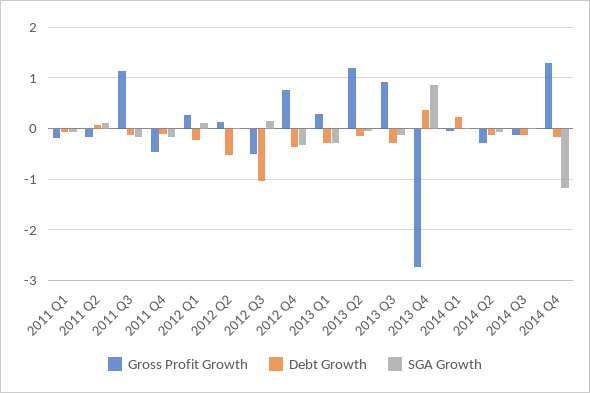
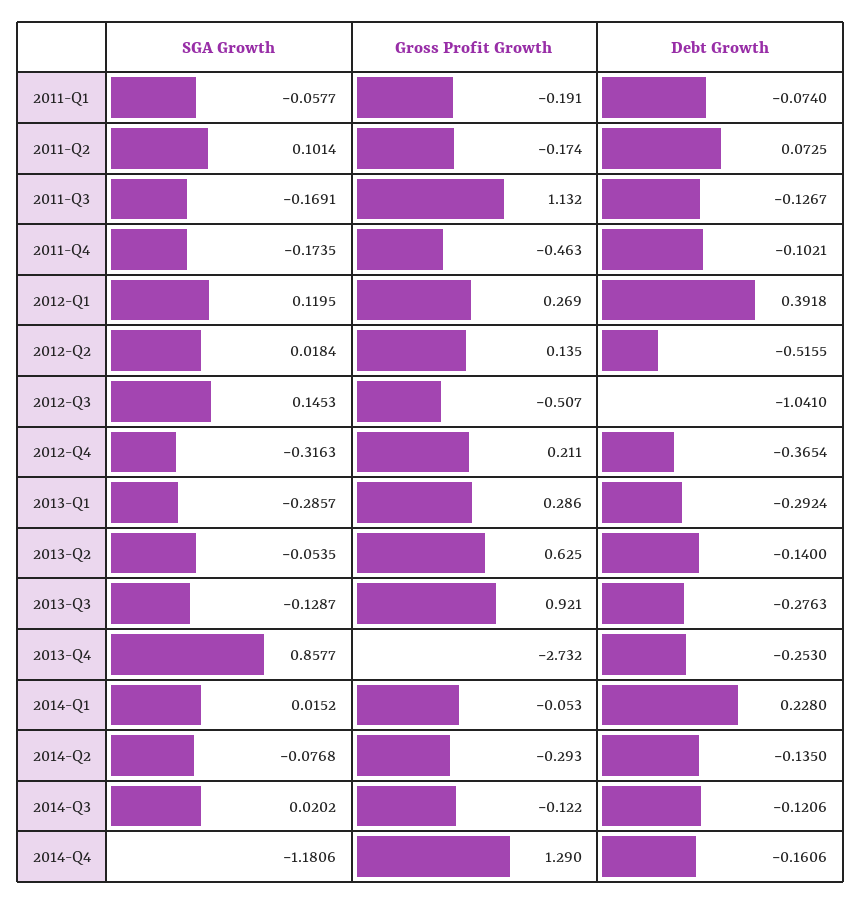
Debt Growth, 2012 Q1: -0.2 -> 0.3918
Gross Profit Growth, 2012 Q4: 0.8 -> 0.211
Gross Profit Growth, 2013 Q2: 1.2 -> 0.625
Debt Growth, 2013 Q4: 0.4 -> -0.253

